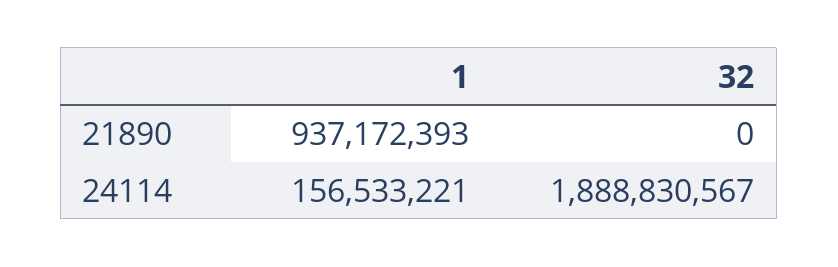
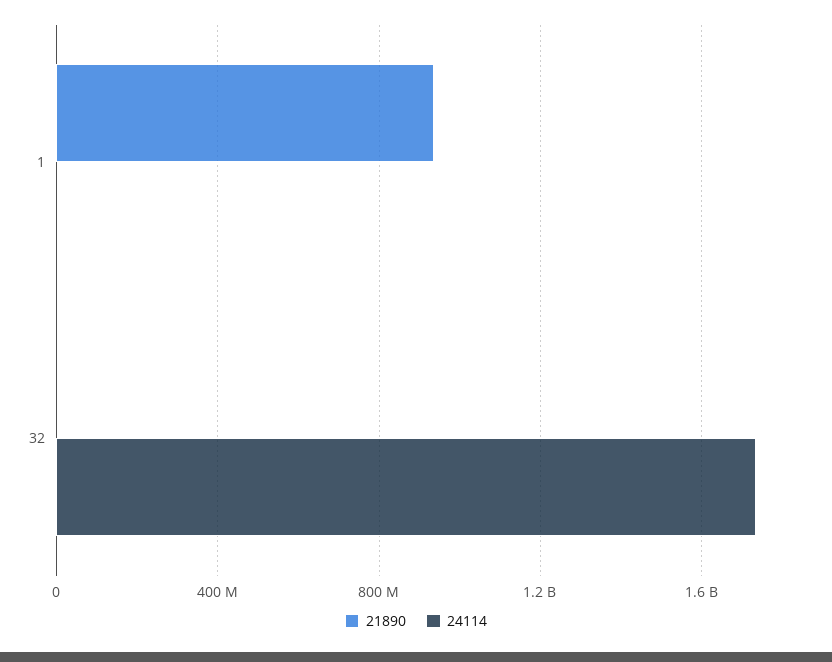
24114, 1: 156533221 -> 0
24114, 32: 1888830567 -> 1750000000

